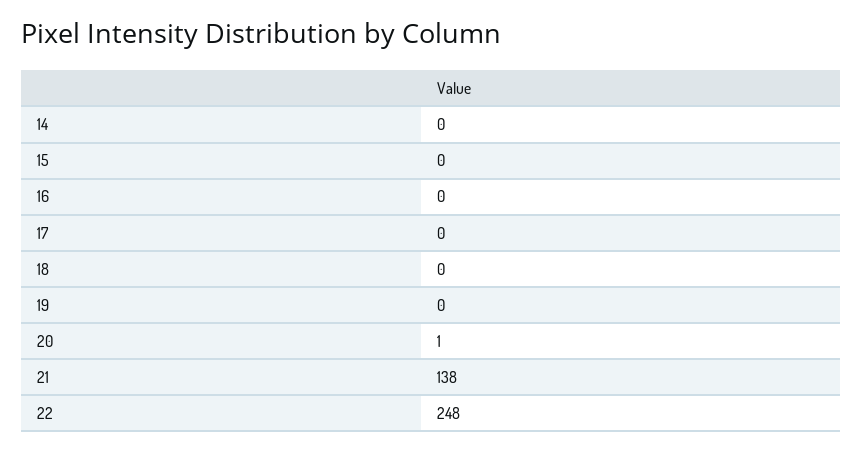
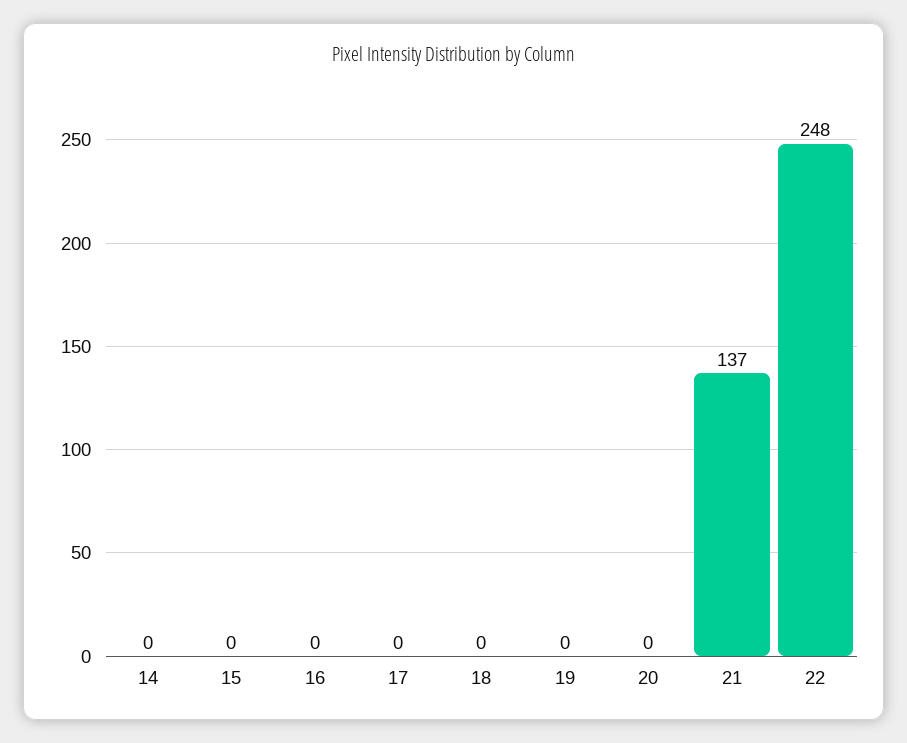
20: 1 -> 0
21: 138 -> 137

